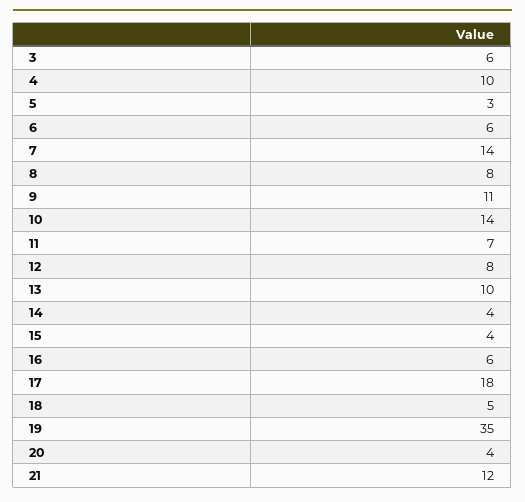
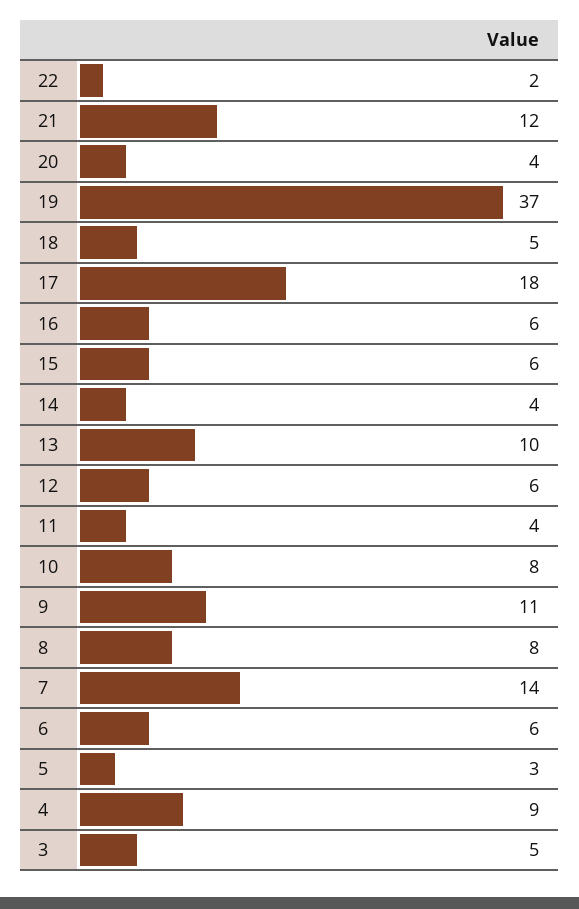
3: 6 -> 5
4: 10 -> 9
10: 14 -> 8
11: 7 -> 4
12: 8 -> 6
15: 4 -> 6
19: 35 -> 37
22: none -> 2

